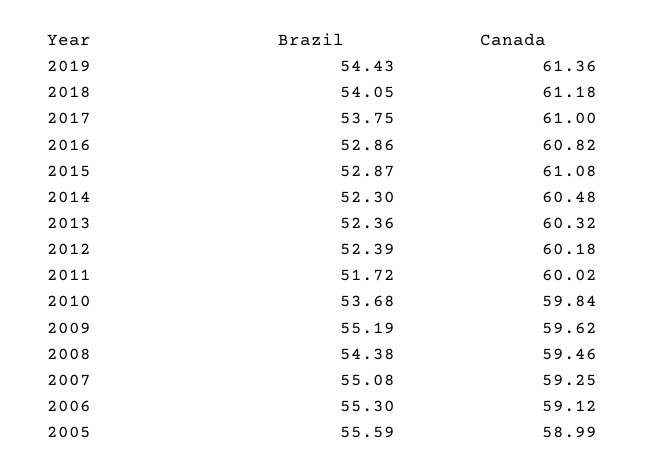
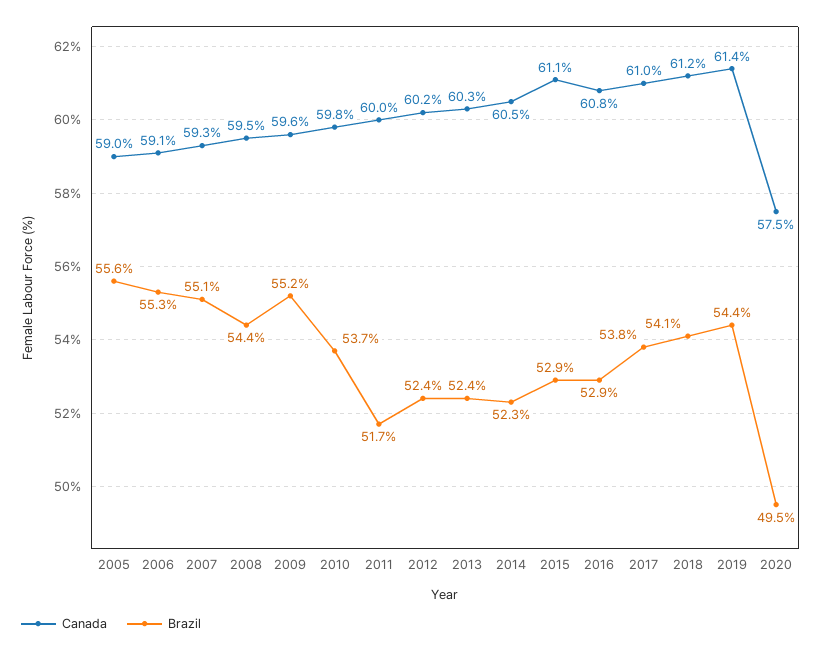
Canada, 2020: none -> 57.5
Brazil, 2020: none -> 49.5

